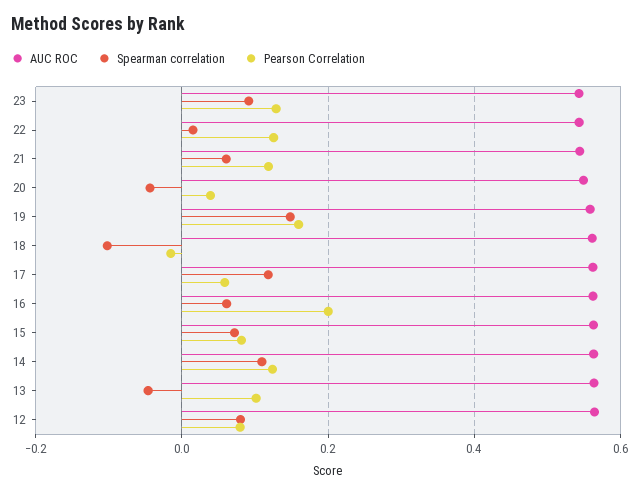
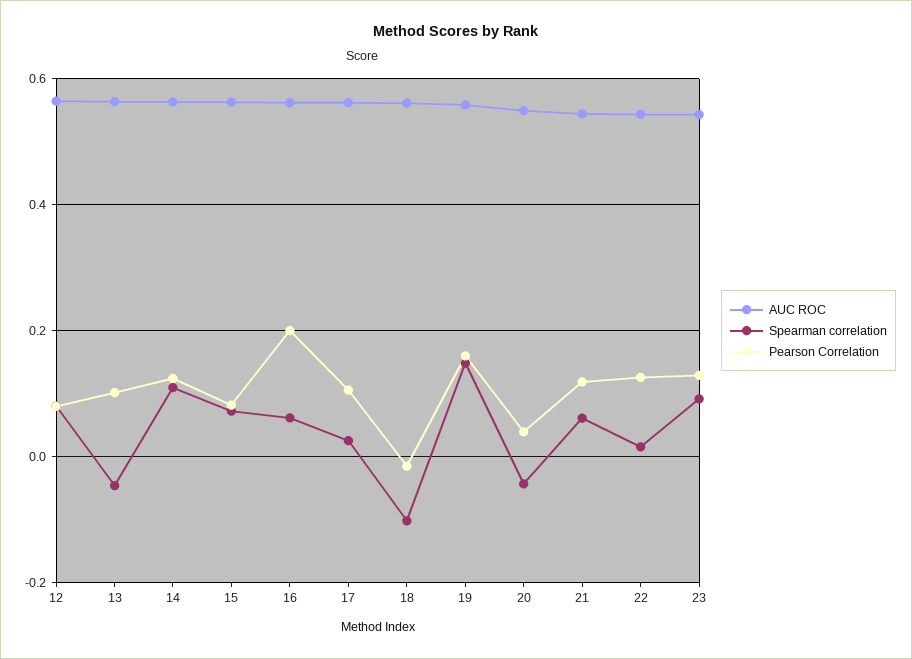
Spearman correlation, 17: 0.12 -> 0.02
Pearson Correlation, 17: 0.06 -> 0.1

